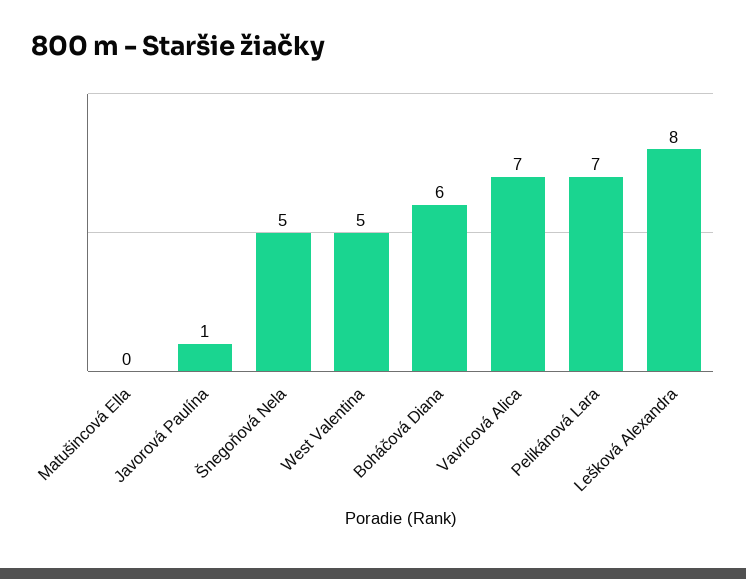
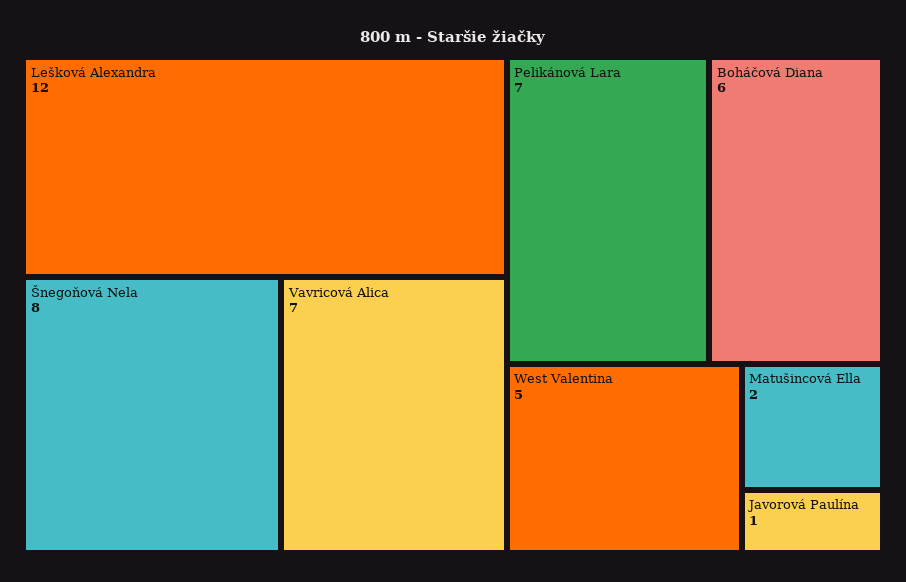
Matušincová Ella: 0 -> 2
Šnegoňová Nela: 5 -> 8
Lešková Alexandra: 8 -> 12

